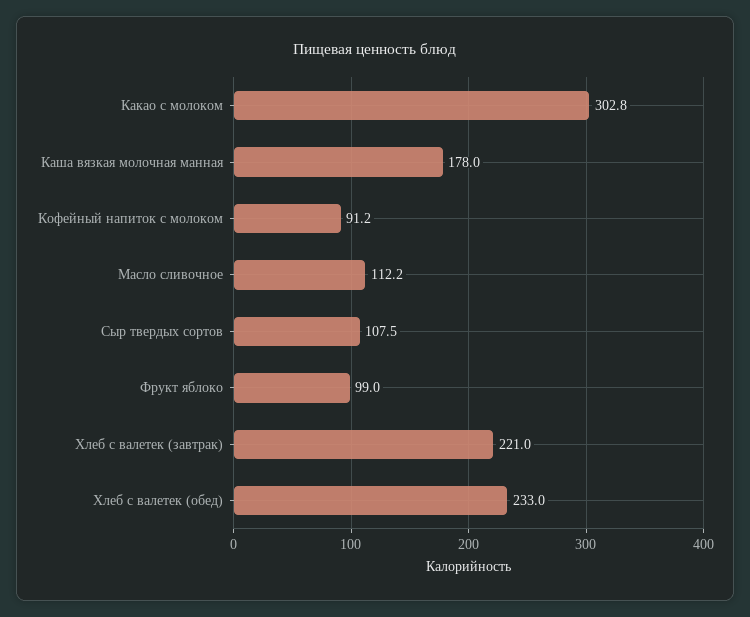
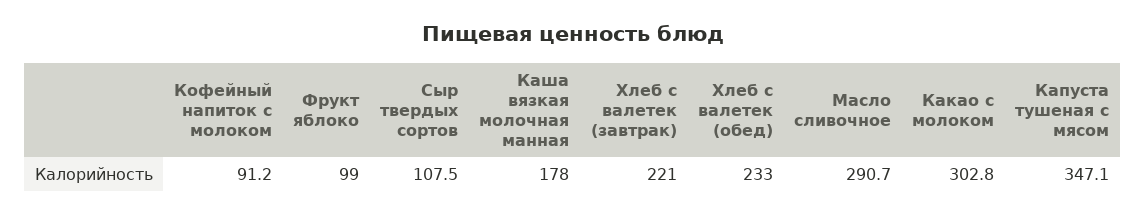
Масло сливочное: 112.2 -> 290.7
Капуста тушеная с мясом: none -> 347.1

